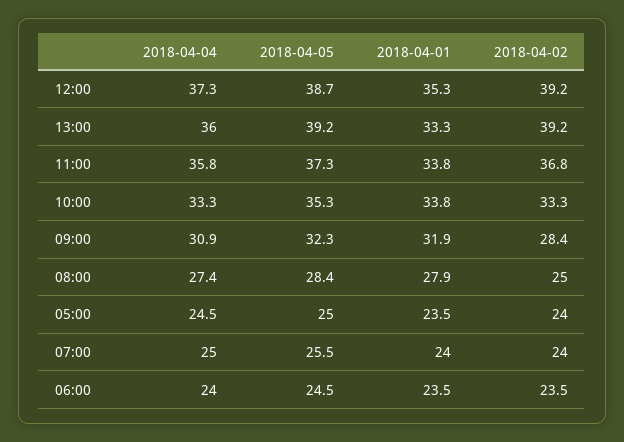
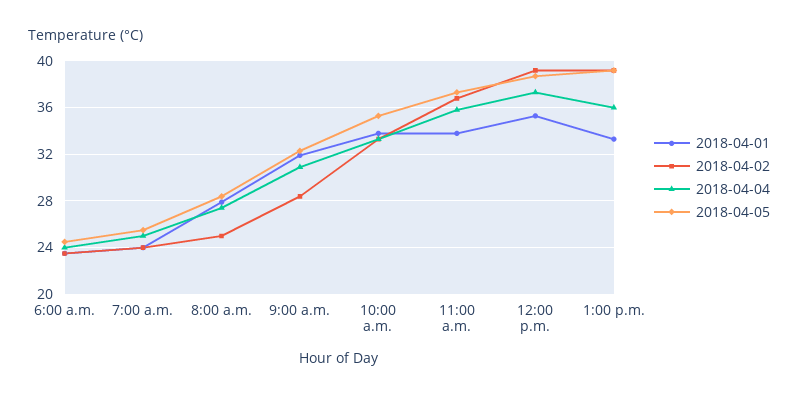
2018-04-04, 05:00: 24.5 -> none
2018-04-05, 05:00: 25 -> none
2018-04-01, 05:00: 23.5 -> none
2018-04-02, 05:00: 24 -> none

